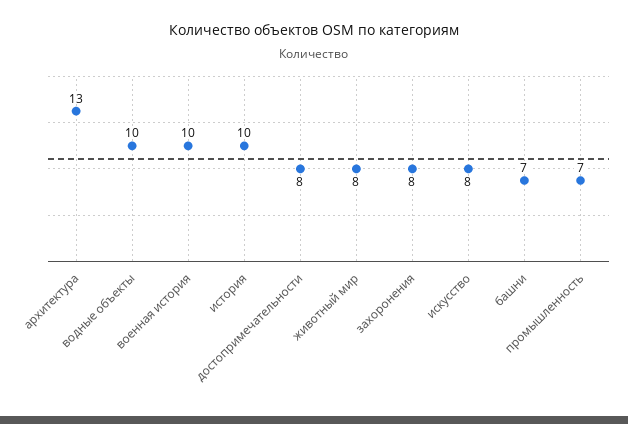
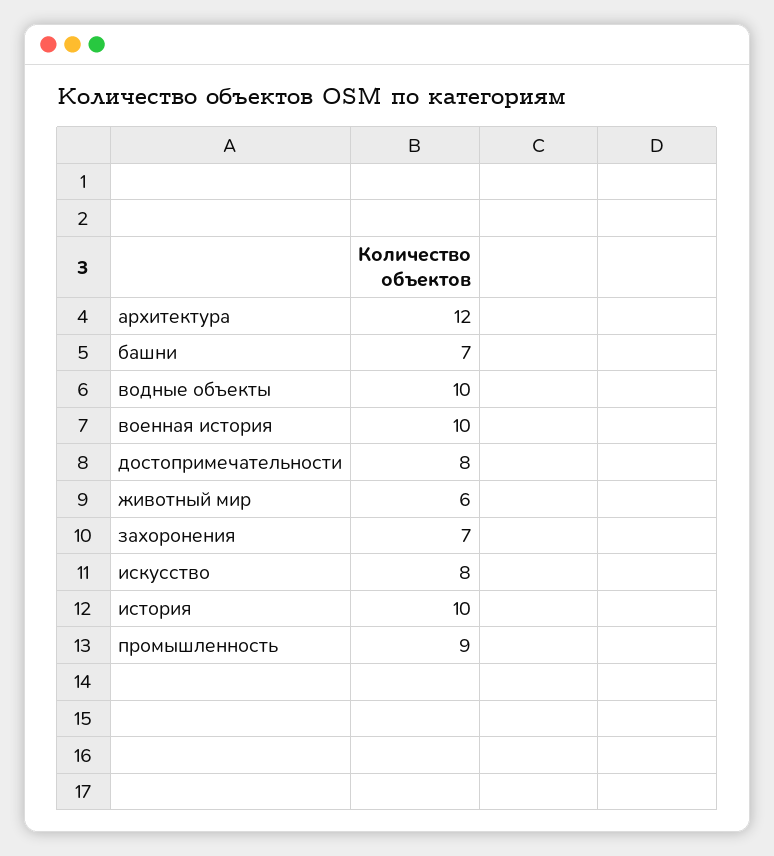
архитектура: 13 -> 12
животный мир: 8 -> 6
захоронения: 8 -> 7
промышленность: 7 -> 9

